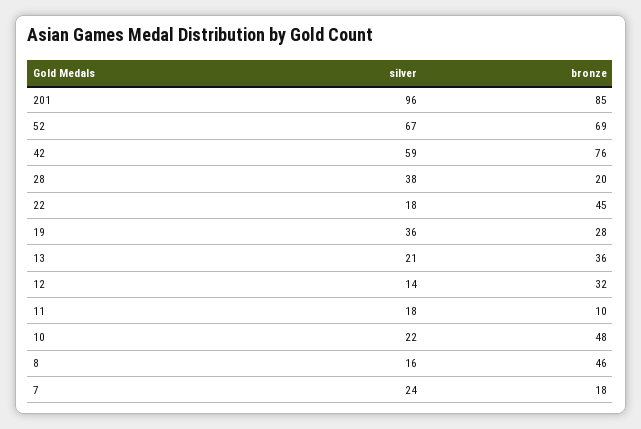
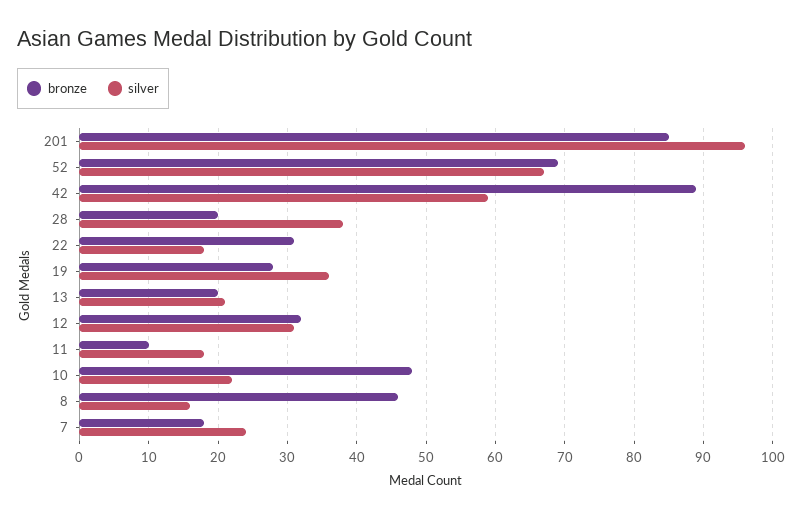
bronze, 42: 76 -> 89
bronze, 22: 45 -> 31
bronze, 13: 36 -> 20
silver, 12: 14 -> 31

